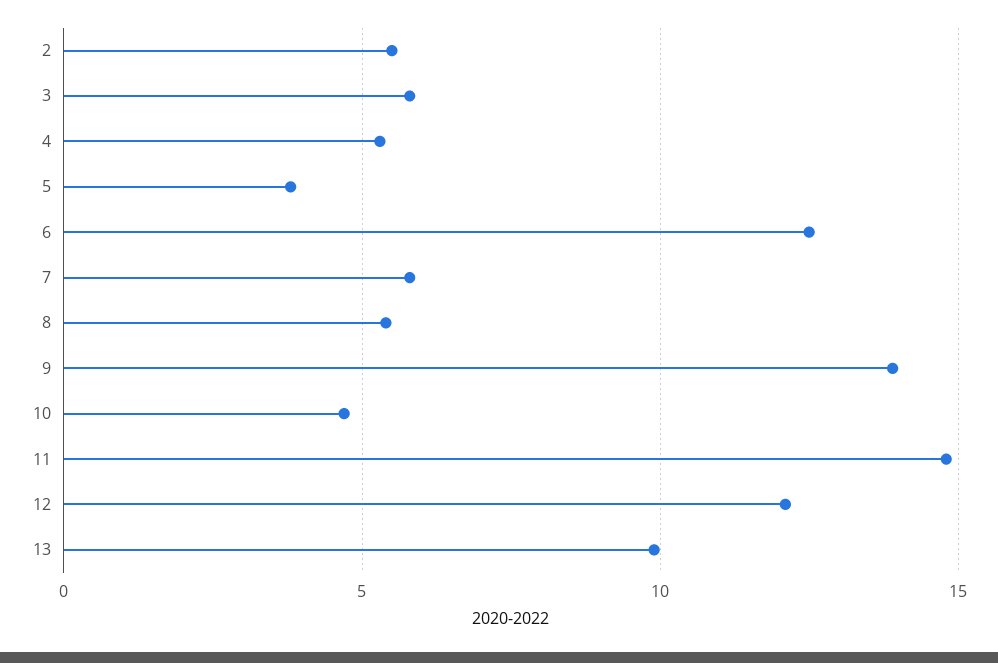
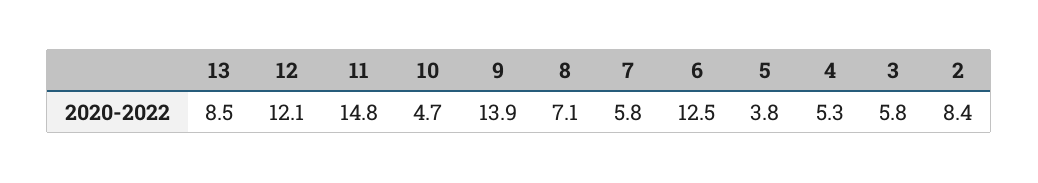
2: 5.5 -> 8.4
8: 5.5 -> 7.1
13: 10 -> 8.5

